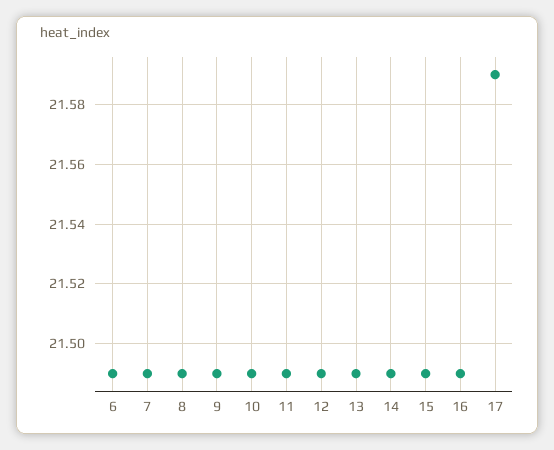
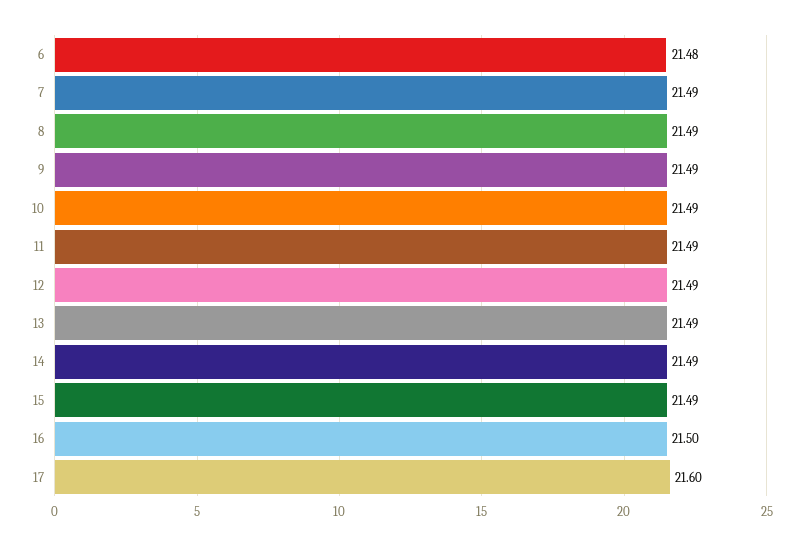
6: 21.49 -> 21.48
16: 21.49 -> 21.5
17: 21.59 -> 21.6

